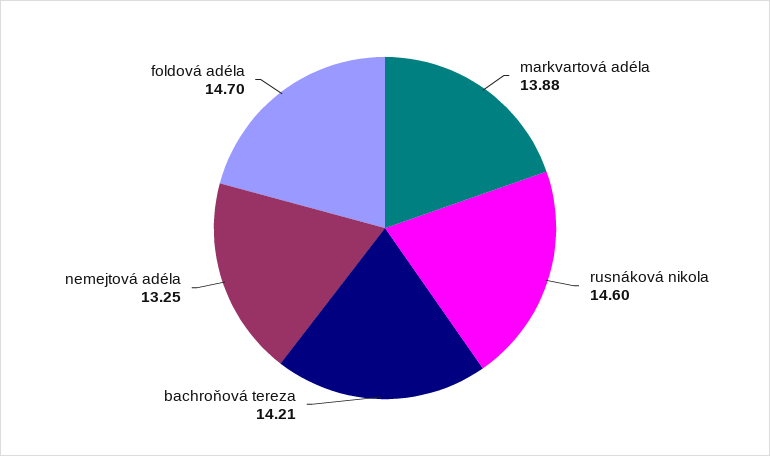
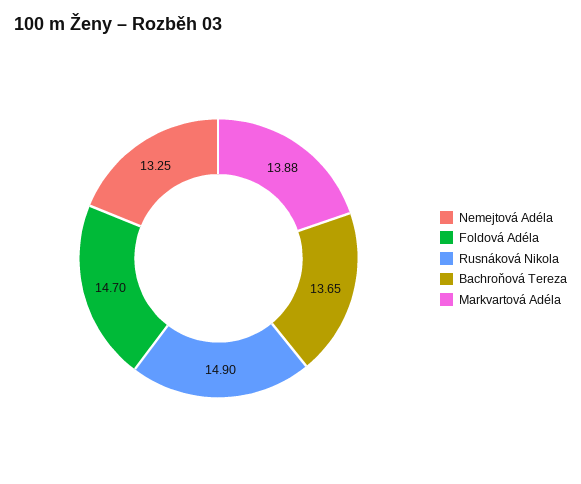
rusnáková nikola: 14.6 -> 14.9
bachroňová tereza: 14.21 -> 13.65

